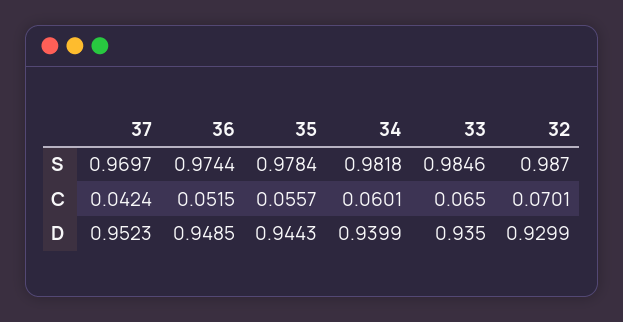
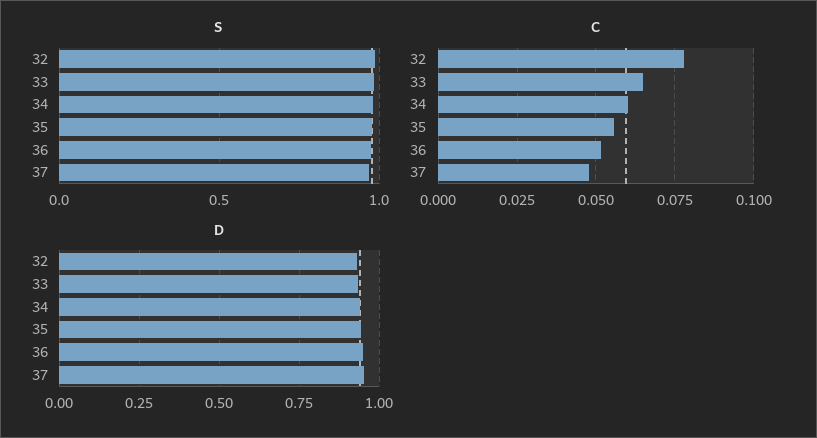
C, 37: 0.0424 -> 0.0475
C, 32: 0.0701 -> 0.0775

